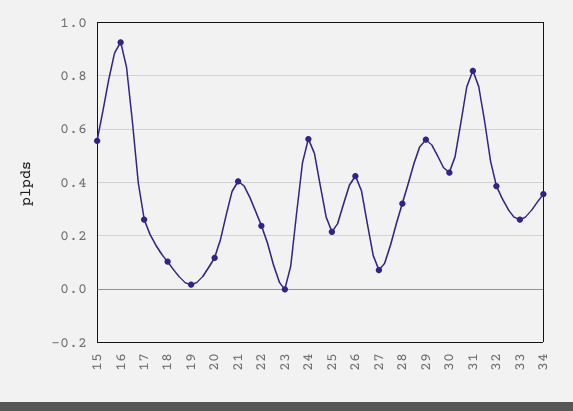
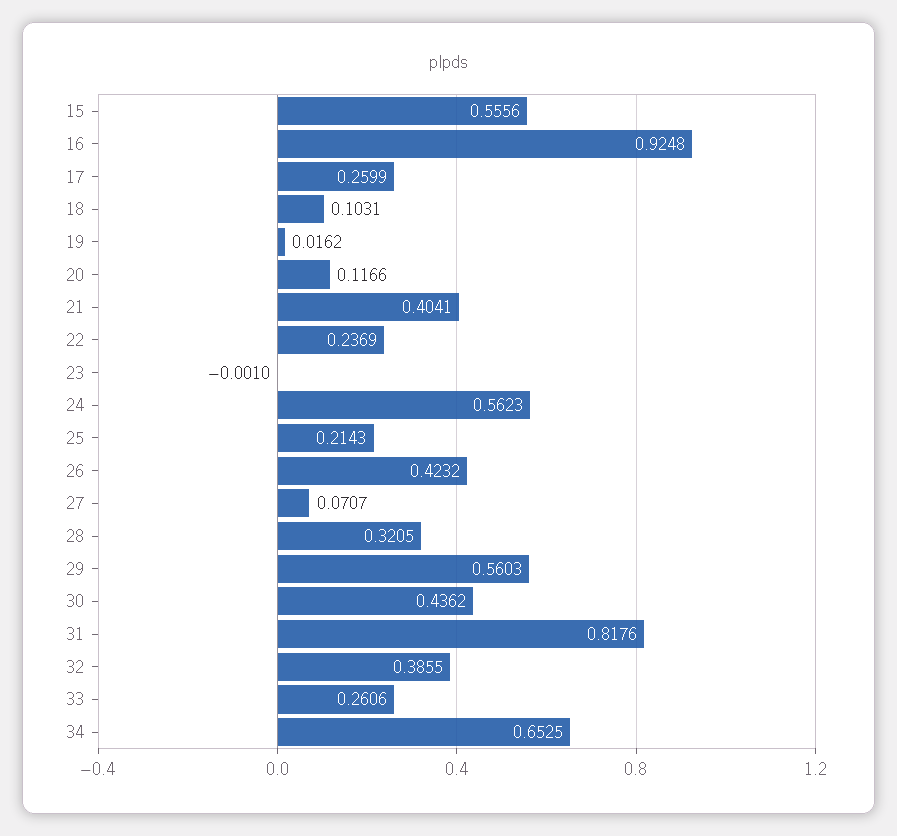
34: 0.35 -> 0.6525

